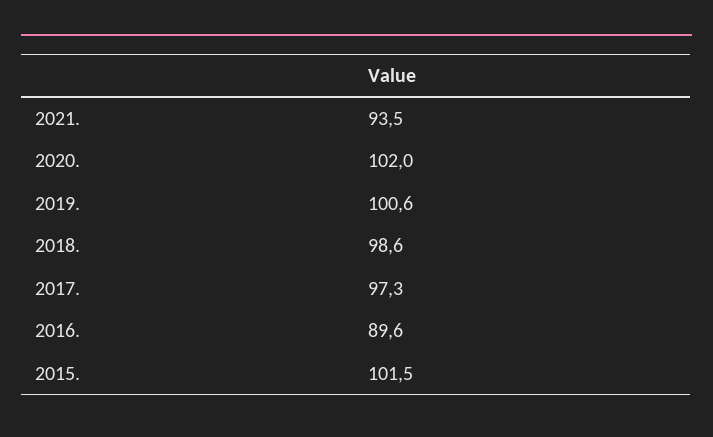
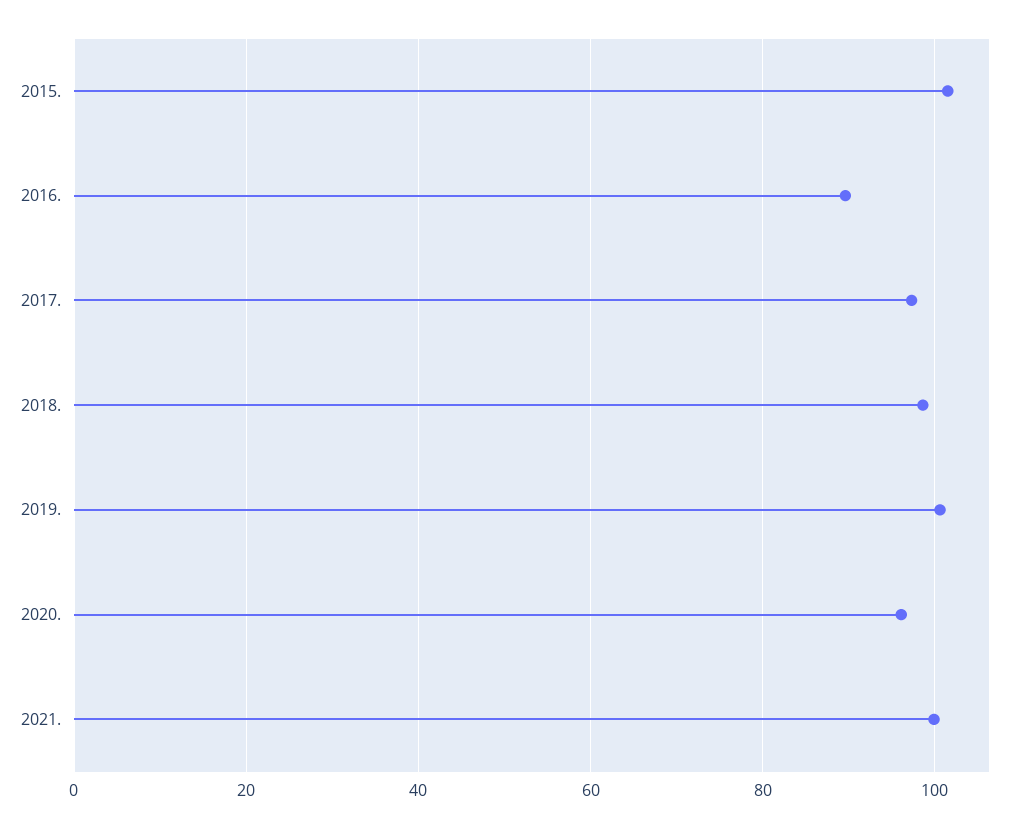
2021.: 93.5 -> 100
2020.: 102 -> 96

